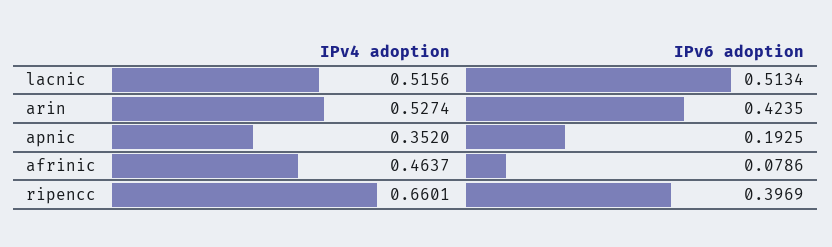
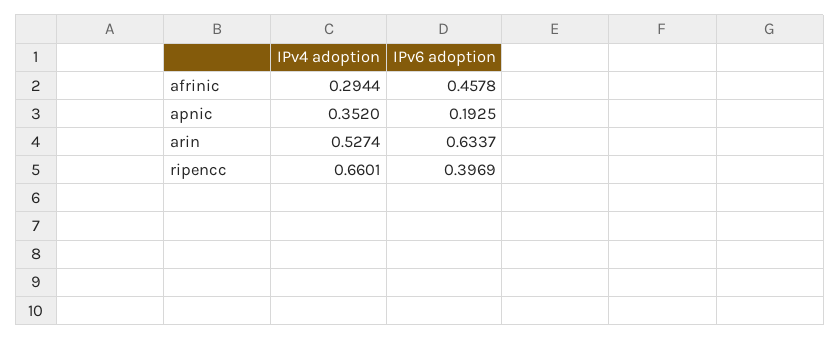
IPv4 adoption, lacnic: 0.5156 -> none
IPv6 adoption, lacnic: 0.5134 -> none
IPv6 adoption, arin: 0.4235 -> 0.6337
IPv4 adoption, afrinic: 0.4637 -> 0.2944
IPv6 adoption, afrinic: 0.0786 -> 0.4578

